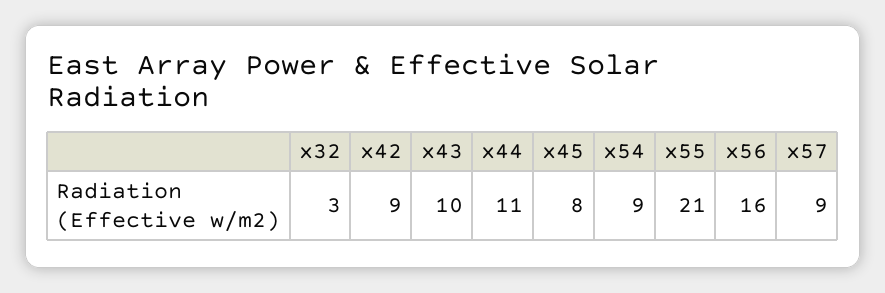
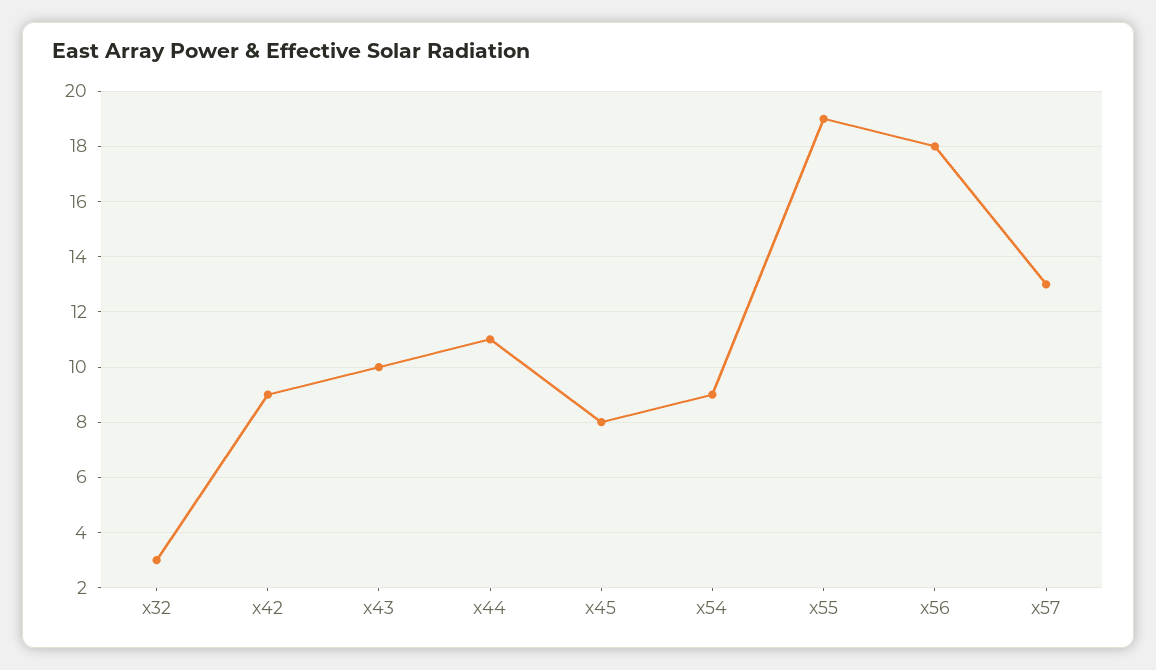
x55: 21 -> 19
x56: 16 -> 18
x57: 9 -> 13

